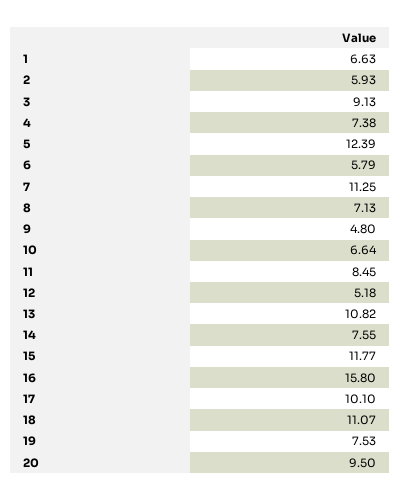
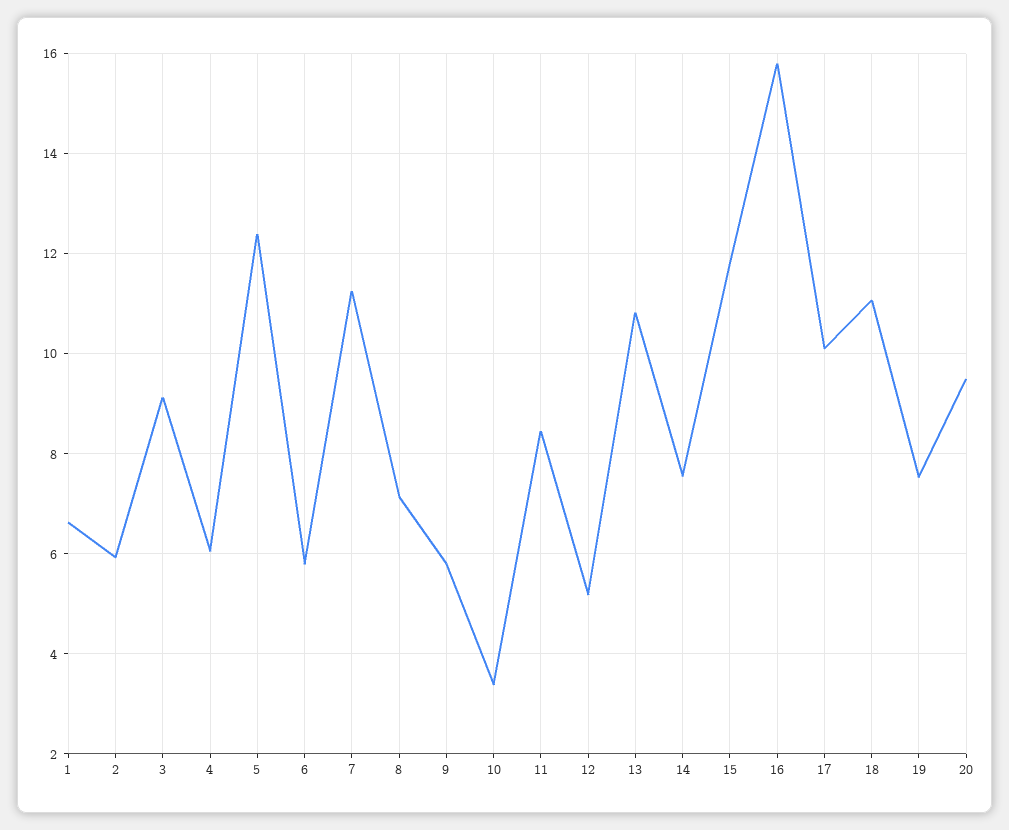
4: 7.38 -> 6
9: 4.8 -> 5.8
10: 6.64 -> 3.4

